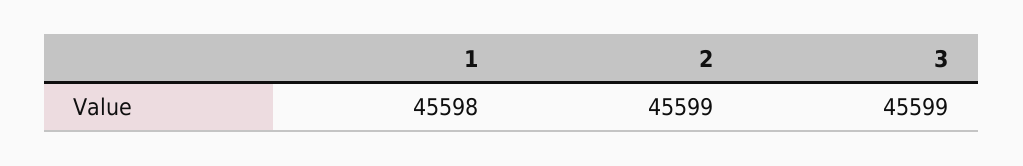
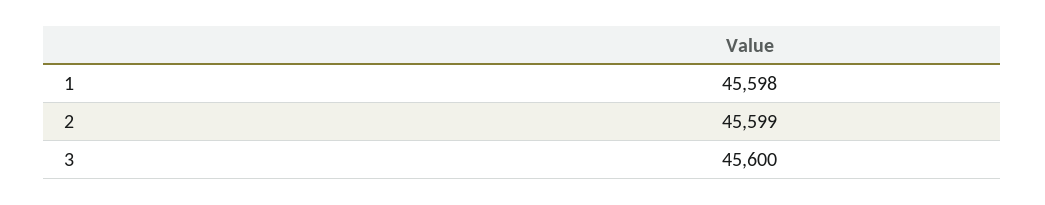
3: 45599 -> 45600

